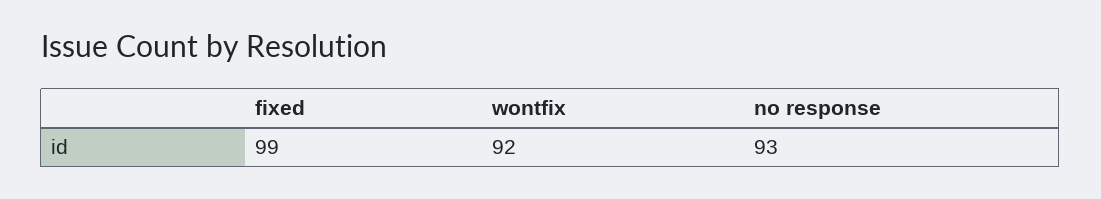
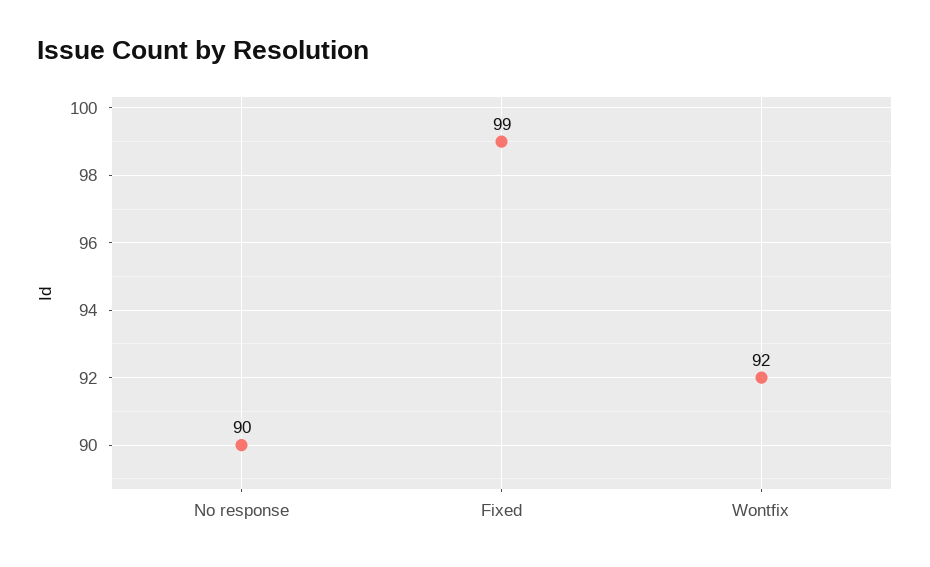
no response: 93 -> 90

